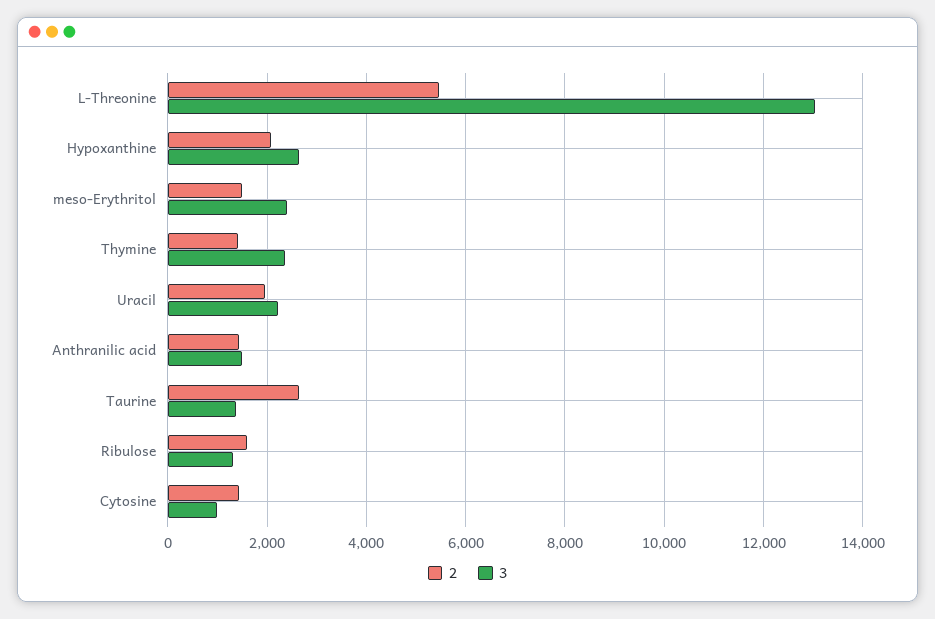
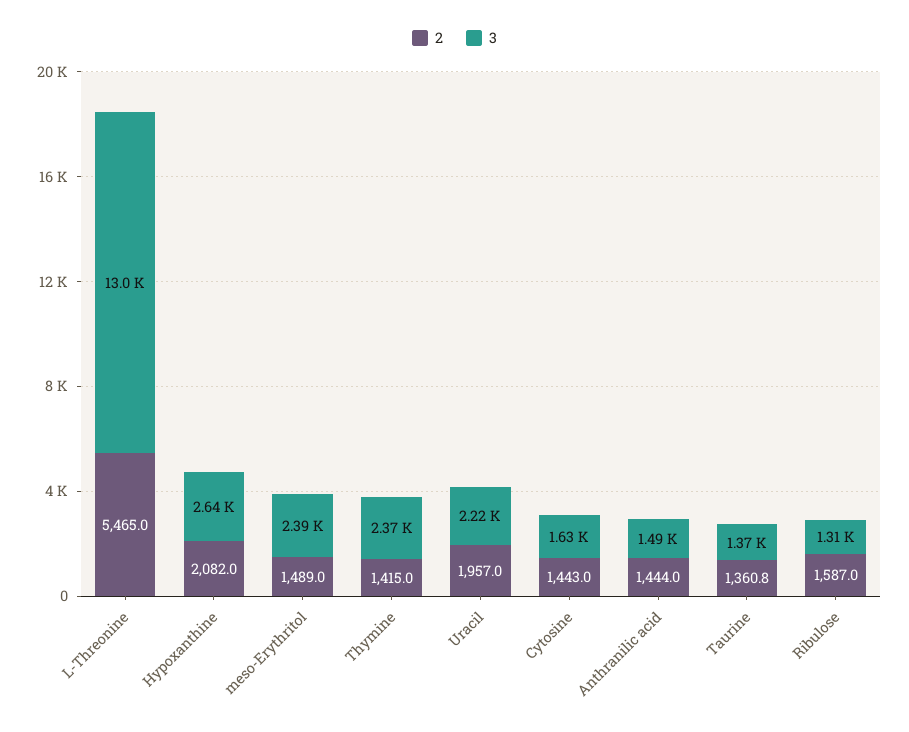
2, Taurine: 2600 -> 1360.8
3, Cytosine: 1000 -> 1630

